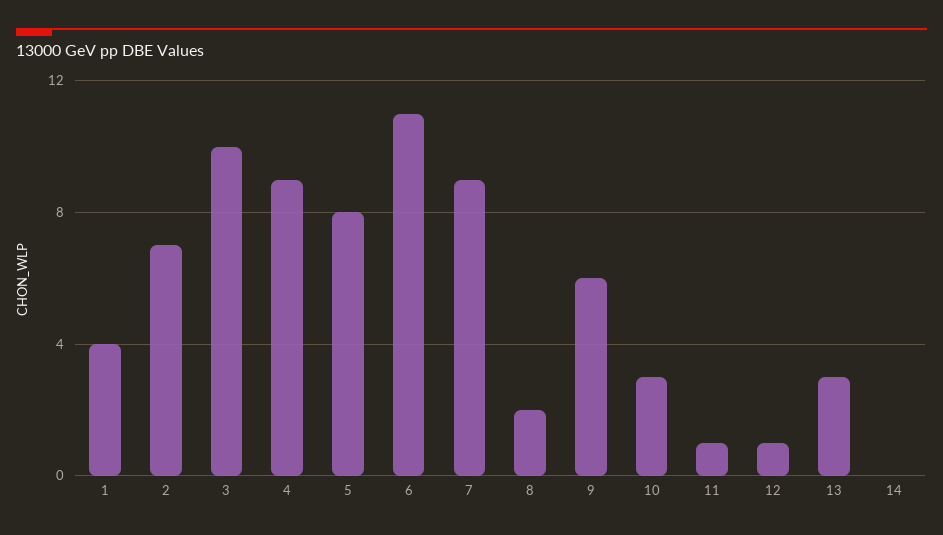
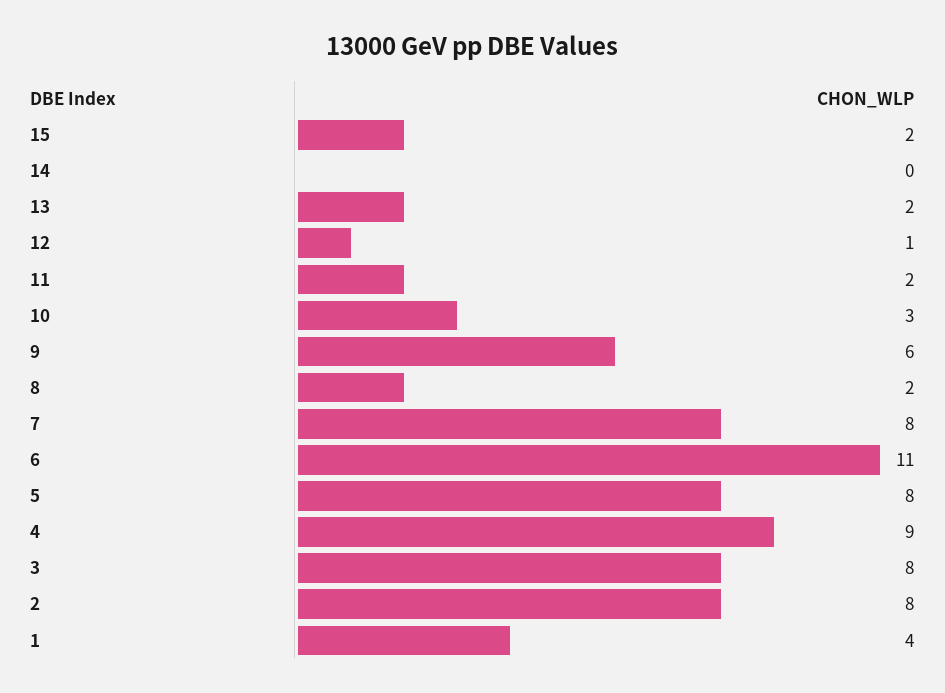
2: 7 -> 8
3: 10 -> 8
7: 9 -> 8
11: 1 -> 2
13: 3 -> 2
15: none -> 2

